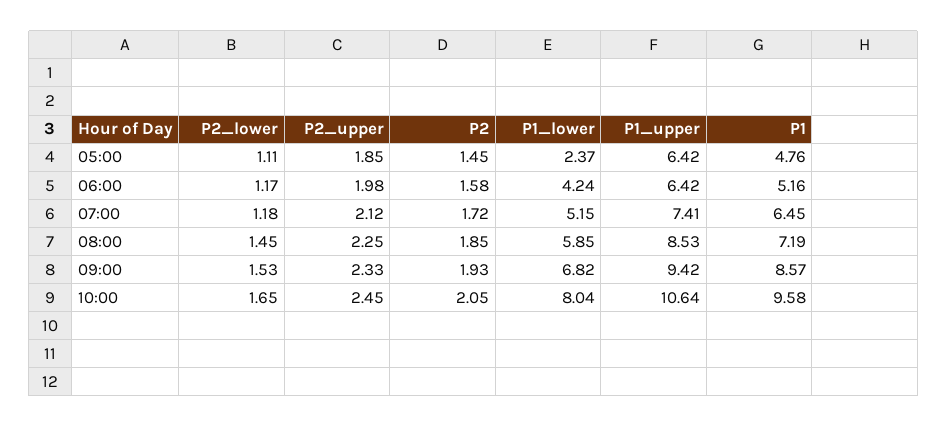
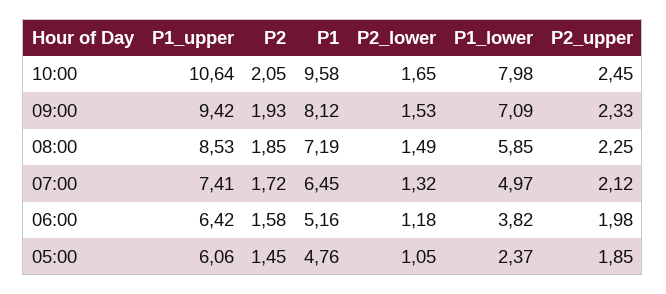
P2_lower, 05:00: 1.11 -> 1.05
P1_upper, 05:00: 6.42 -> 6.06
P2_lower, 06:00: 1.17 -> 1.18
P1_lower, 06:00: 4.24 -> 3.82
P2_lower, 07:00: 1.18 -> 1.32
P1_lower, 07:00: 5.15 -> 4.97
P2_lower, 08:00: 1.45 -> 1.49
P1_lower, 09:00: 6.82 -> 7.09
P1, 09:00: 8.57 -> 8.12
P1_lower, 10:00: 8.04 -> 7.98

